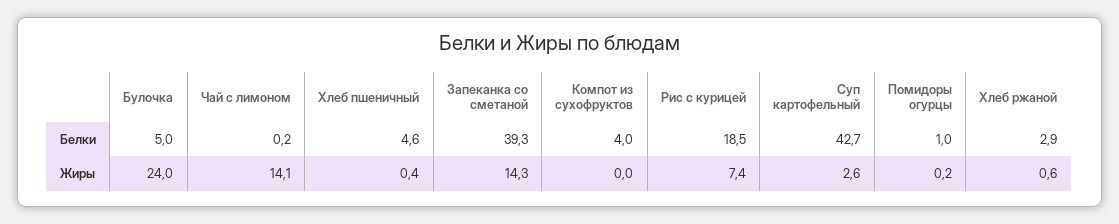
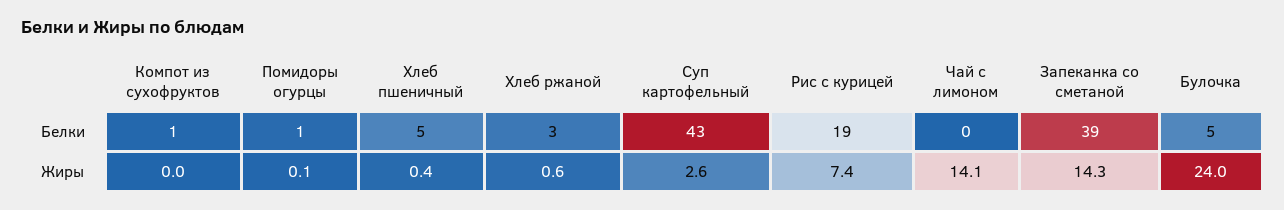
Компот из сухофруктов, Белки: 4 -> 1
Помидоры огурцы, Жиры: 0.2 -> 0.1

